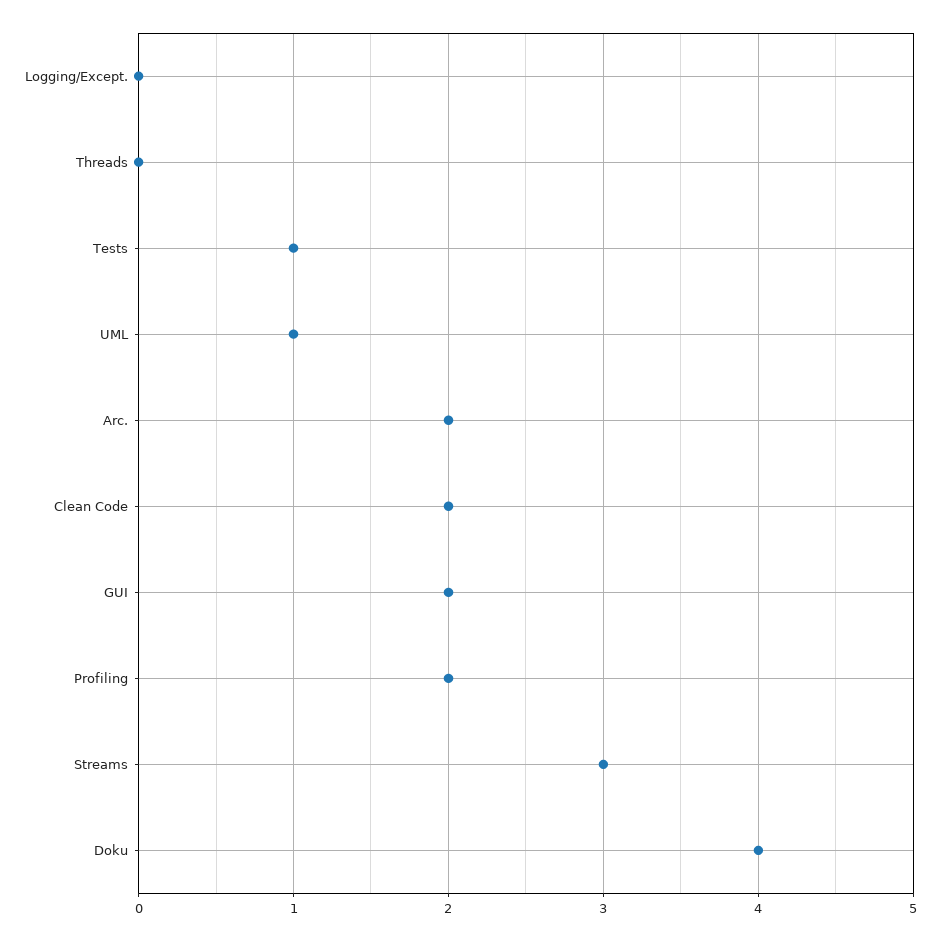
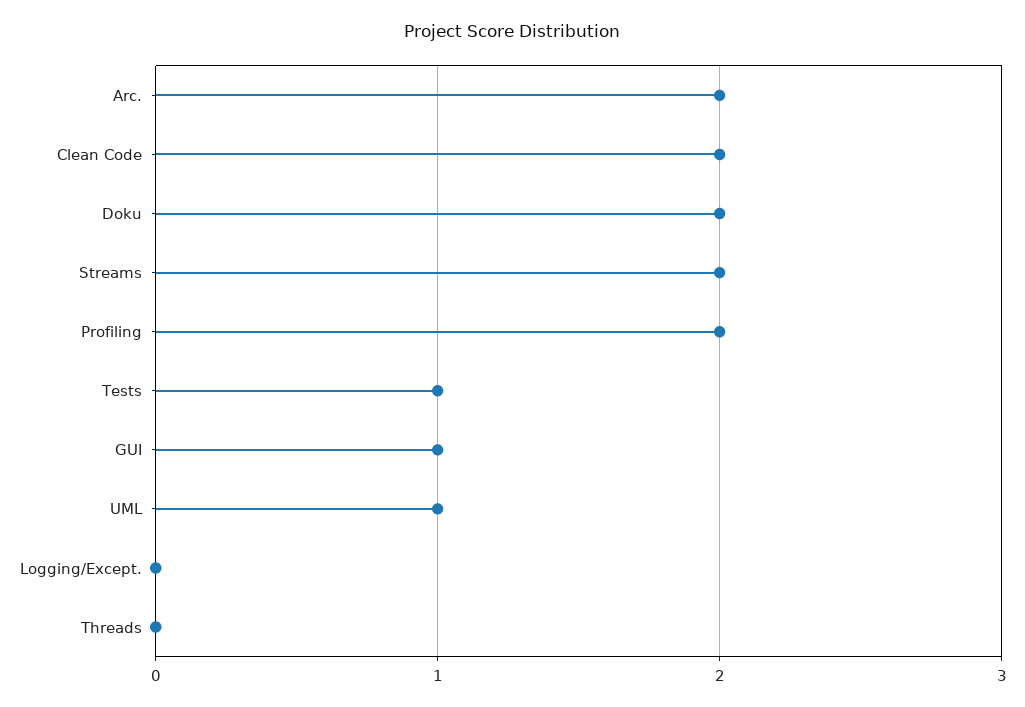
GUI: 2 -> 1
Streams: 3 -> 2
Doku: 4 -> 2

